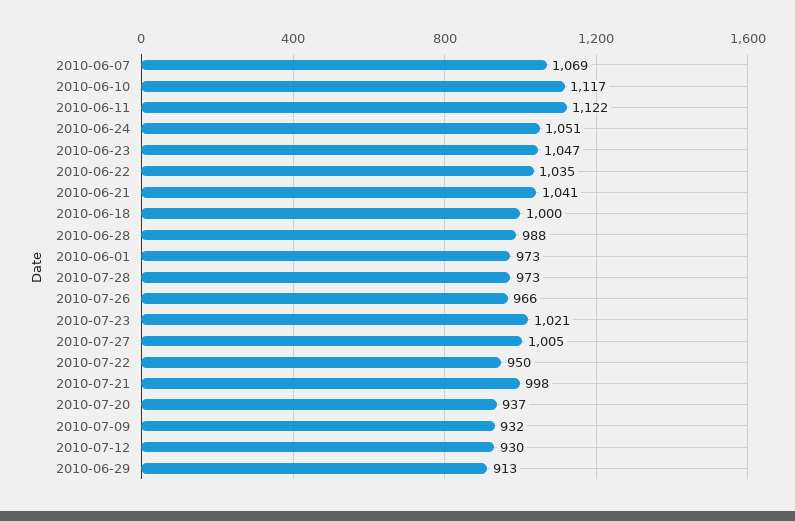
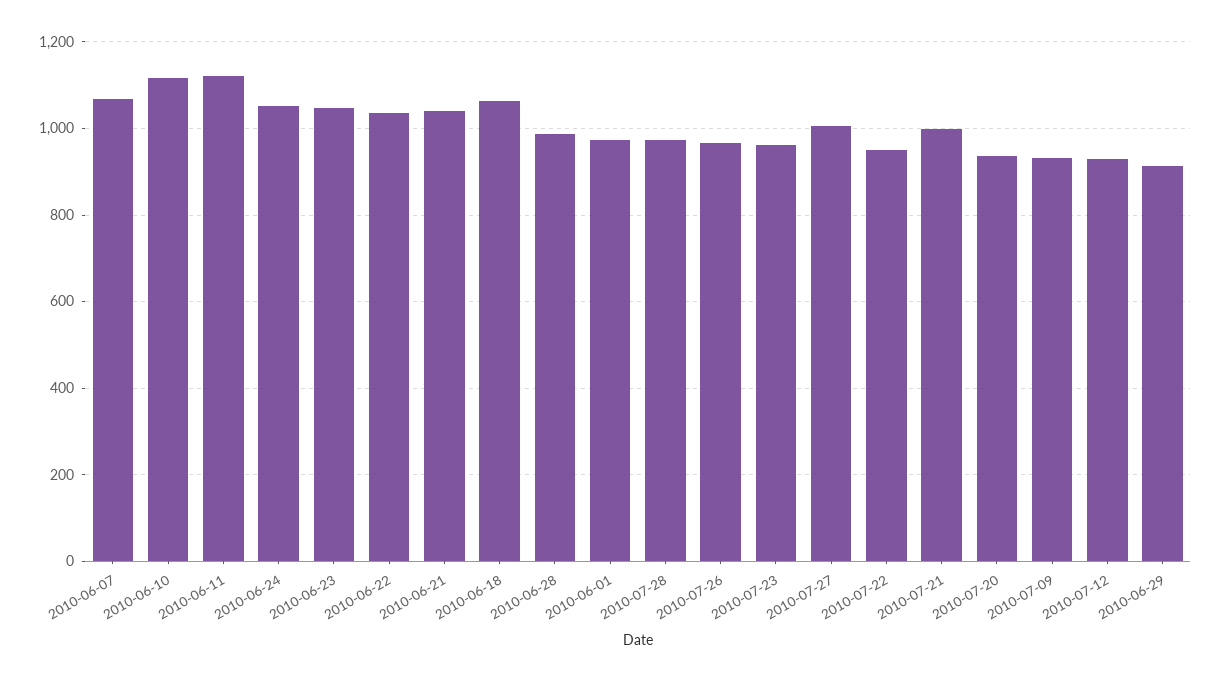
2010-06-18: 1000 -> 1060
2010-07-23: 1021 -> 960

